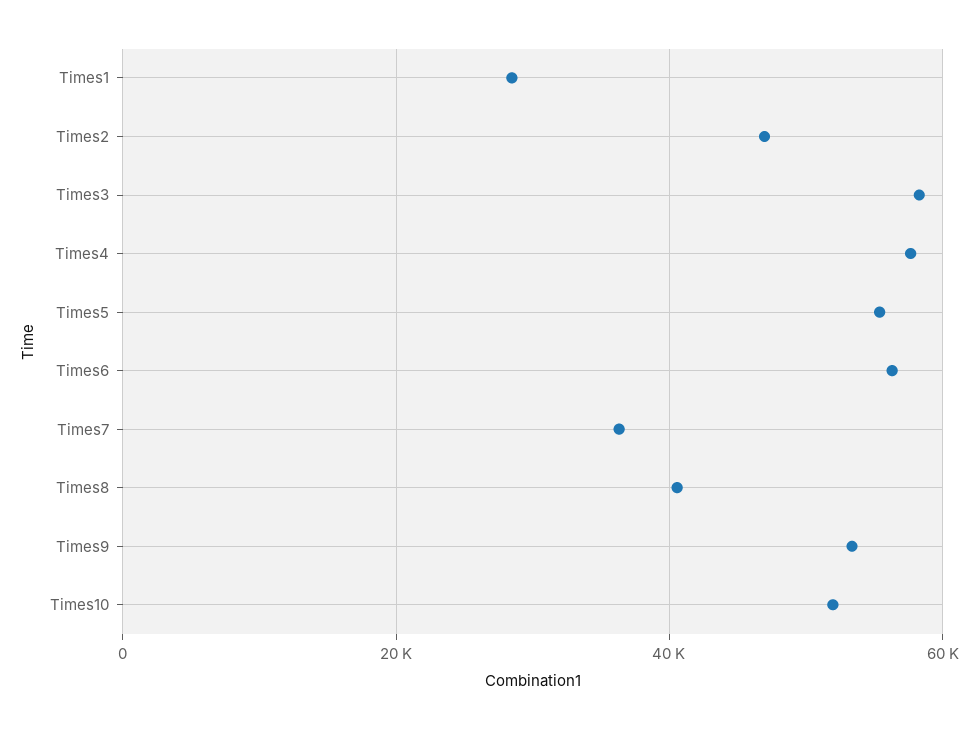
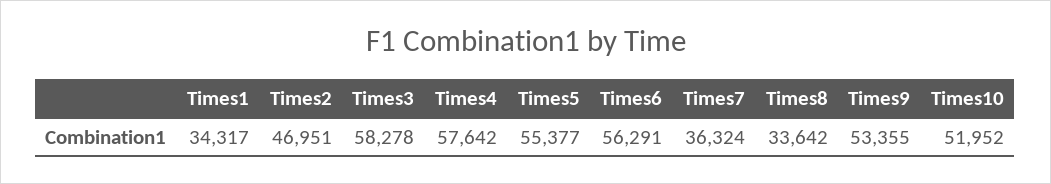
Times1: 28000 -> 34317
Times8: 40000 -> 33642

